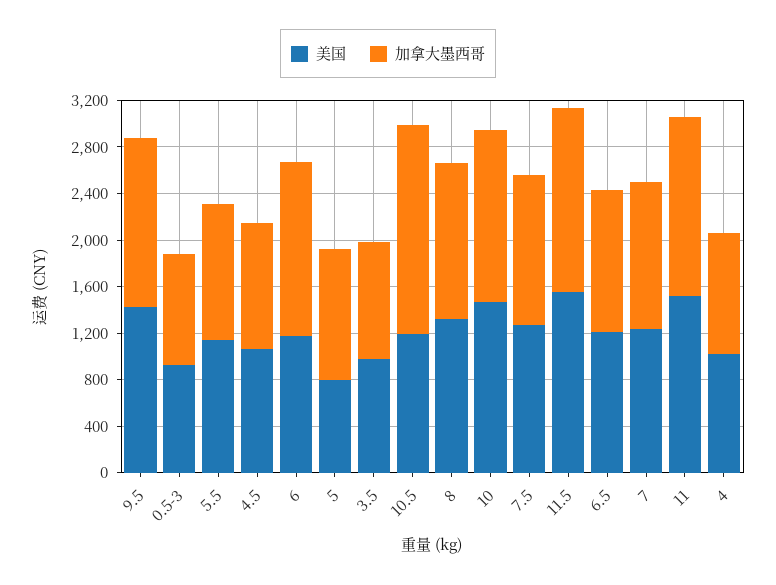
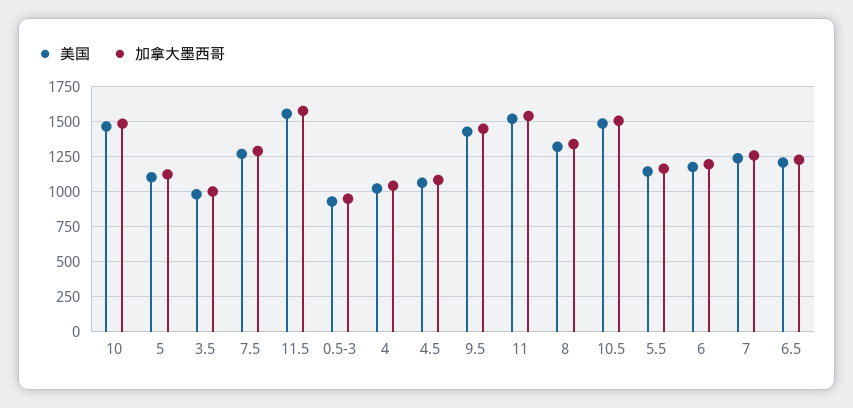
加拿大墨西哥, 6: 1500 -> 1200
美国, 5: 800 -> 1100
美国, 10.5: 1200 -> 1500
加拿大墨西哥, 10.5: 1800 -> 1500

